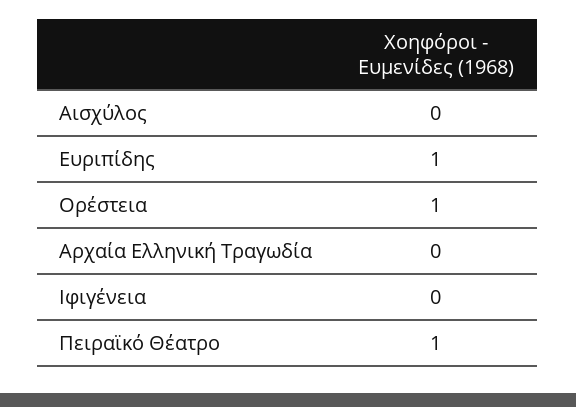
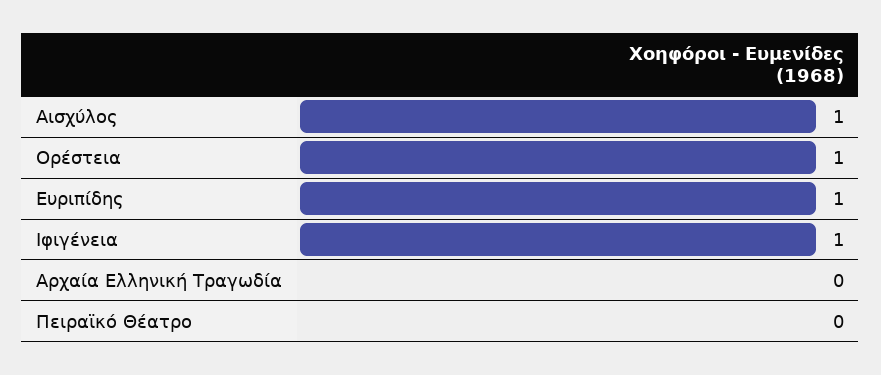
Αισχύλος: 0 -> 1
Ιφιγένεια: 0 -> 1
Πειραϊκό Θέατρο: 1 -> 0

